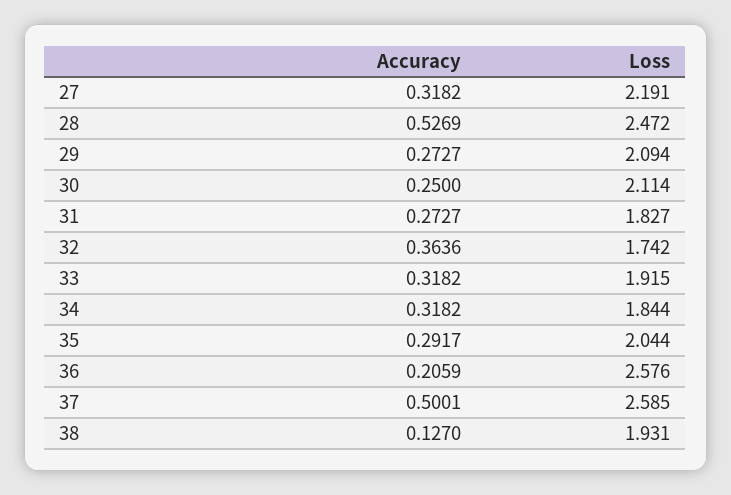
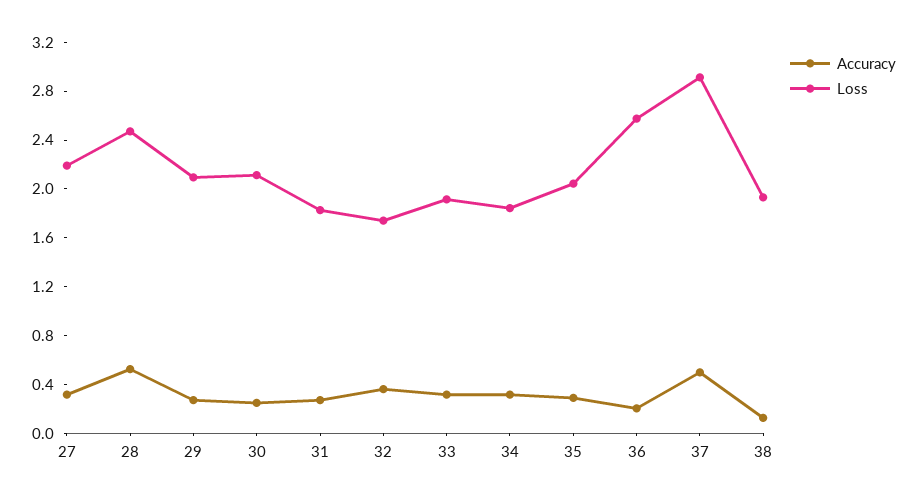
Loss, 37: 2.585 -> 2.9

